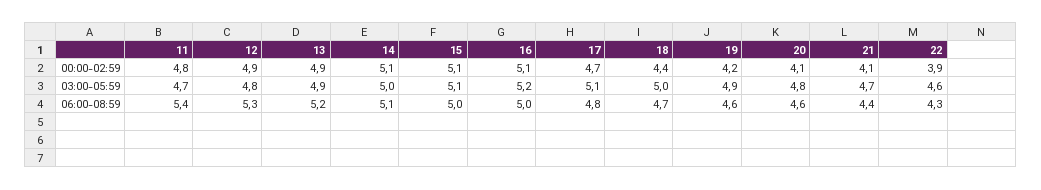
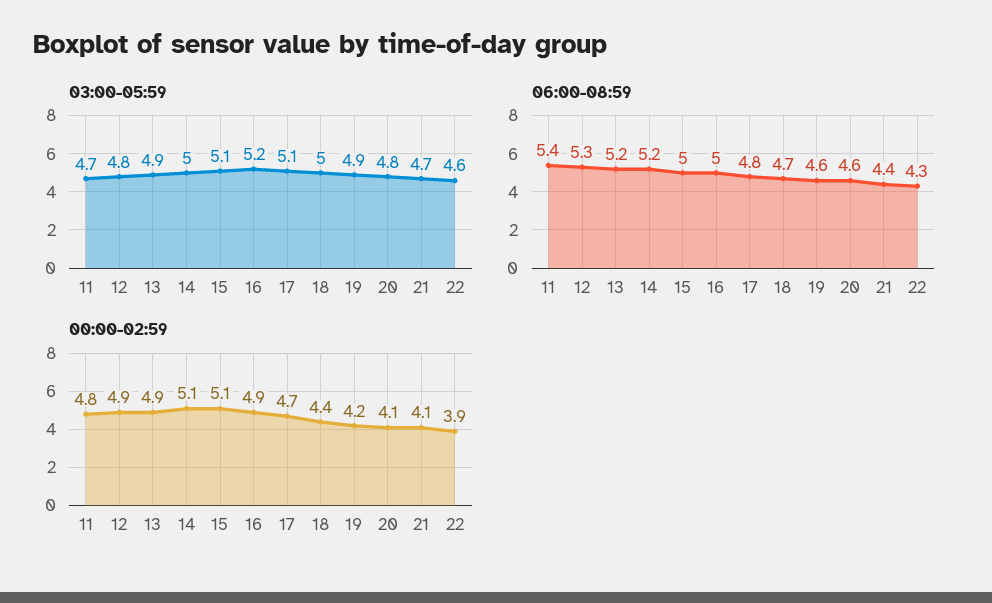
00:00-02:59, 16: 5.1 -> 4.9
06:00-08:59, 14: 5.1 -> 5.2

